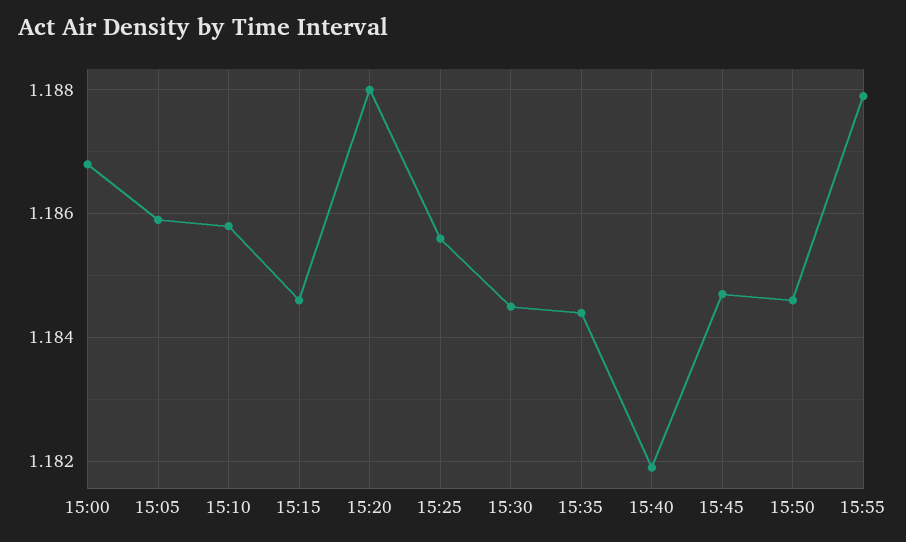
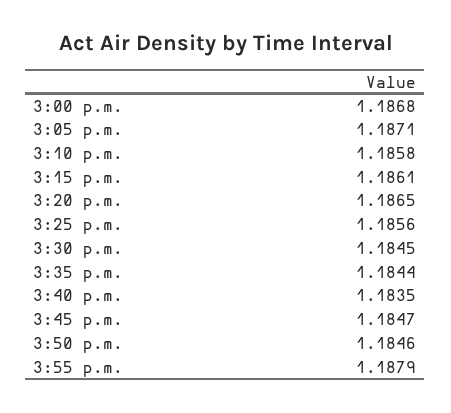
15:05: 1.186 -> 1.1871
15:15: 1.1845 -> 1.1861
15:20: 1.188 -> 1.1865
15:40: 1.182 -> 1.1835

